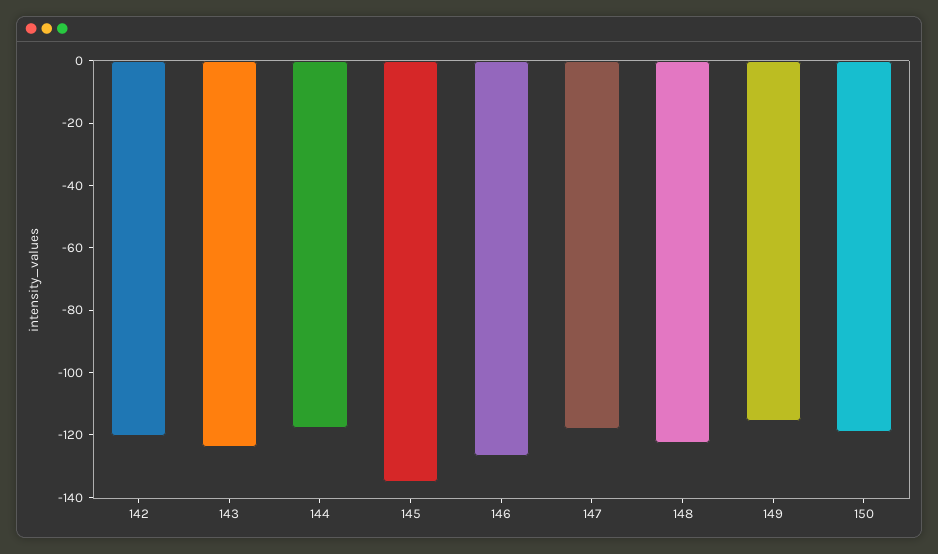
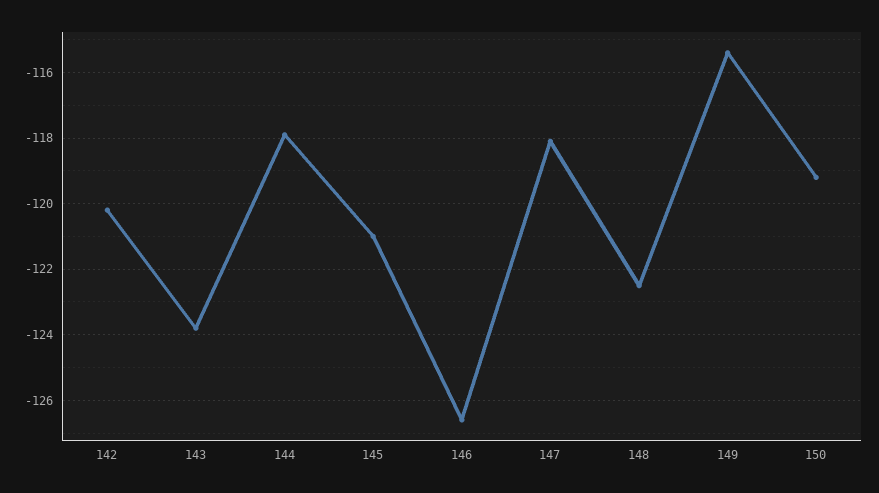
145: -135 -> -121

